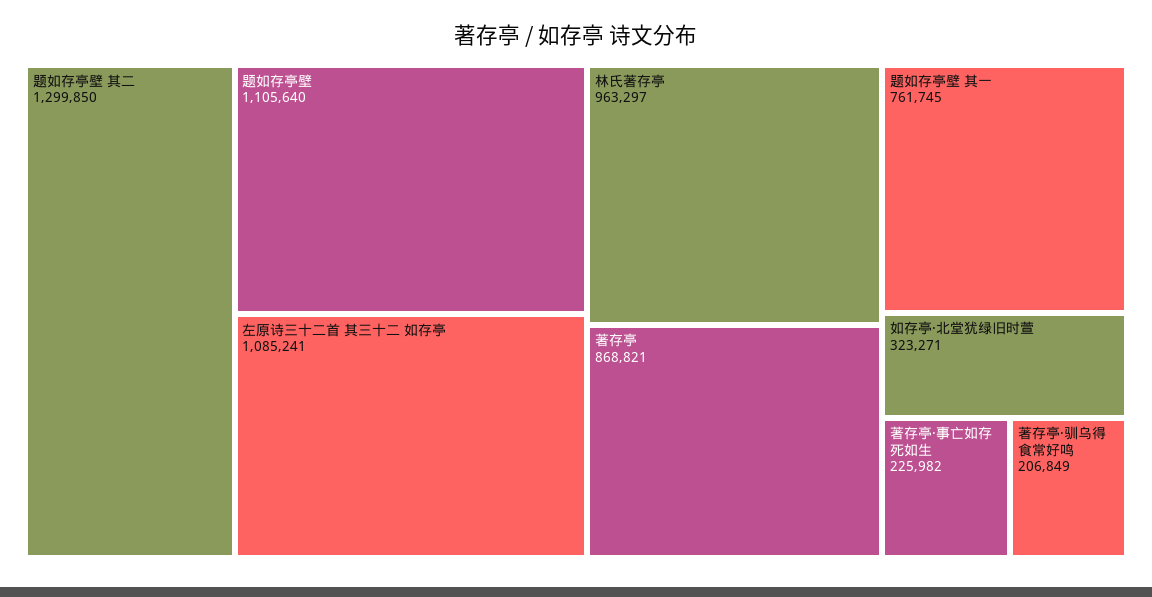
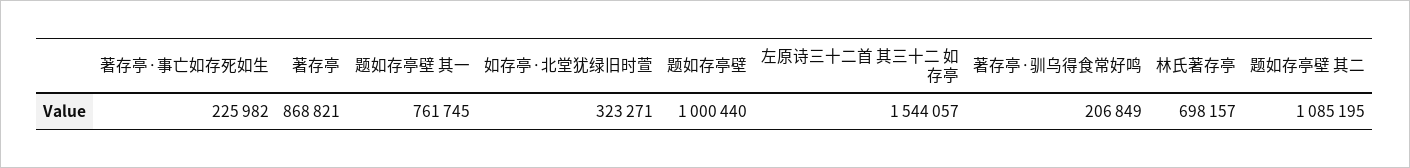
题如存亭壁 其二: 1299850 -> 1085195
题如存亭壁: 1105640 -> 1000440
左原诗三十二首 其三十二 如存亭: 1085241 -> 1544057
林氏著存亭: 963297 -> 698157

